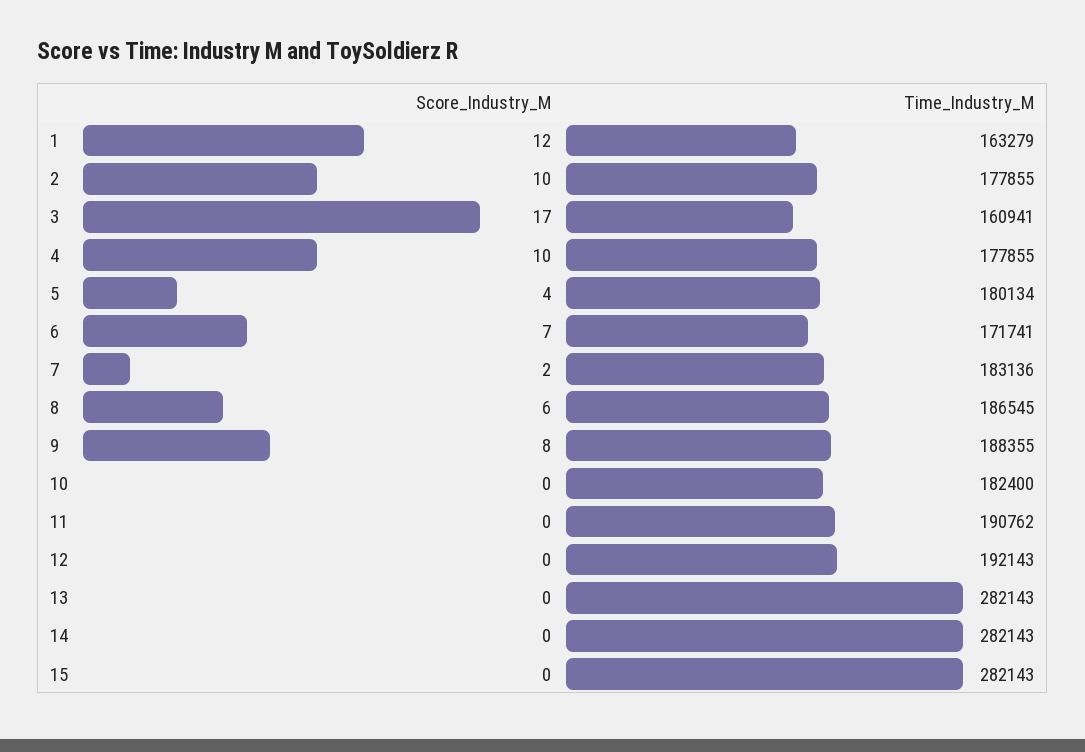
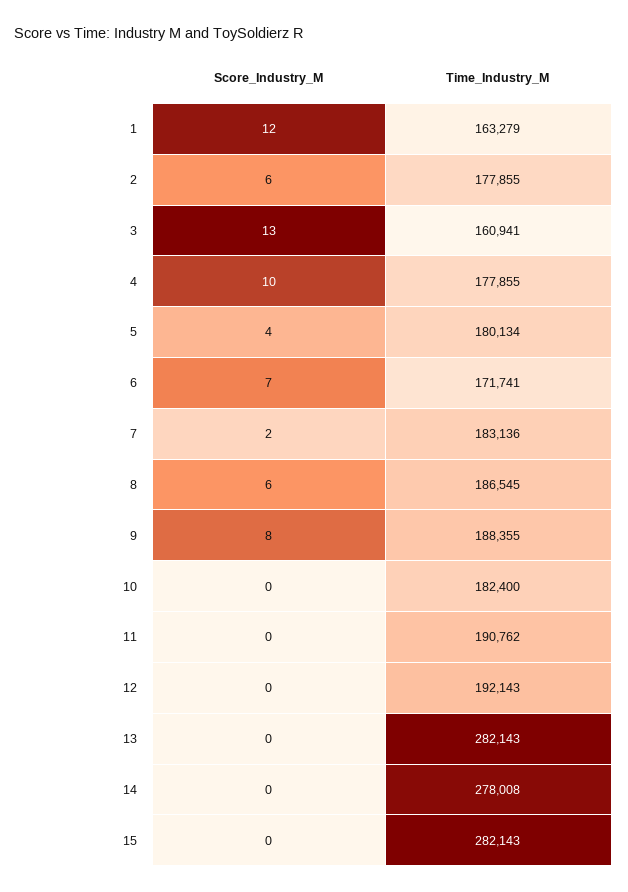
Score_Industry_M, 2: 10 -> 6
Score_Industry_M, 3: 17 -> 13
Time_Industry_M, 14: 282143 -> 278008

